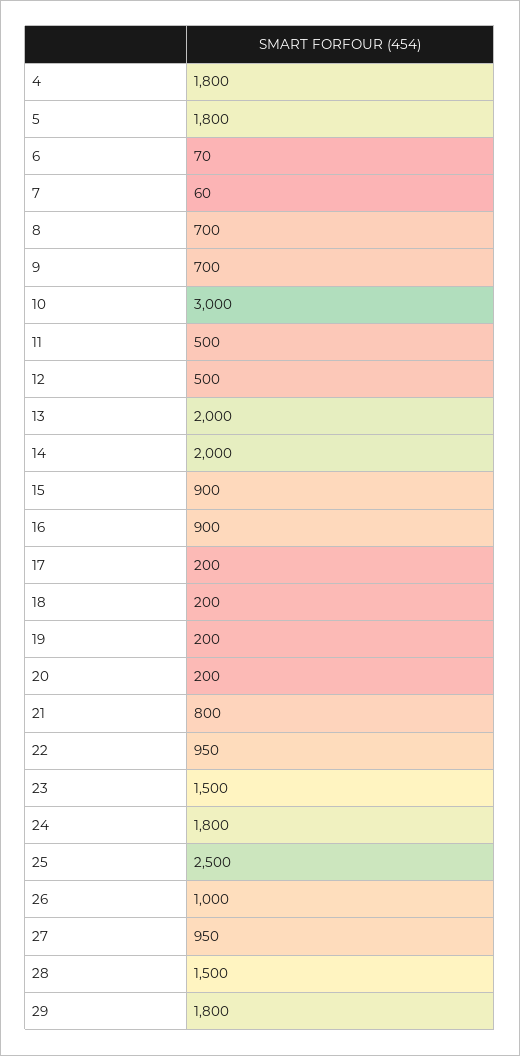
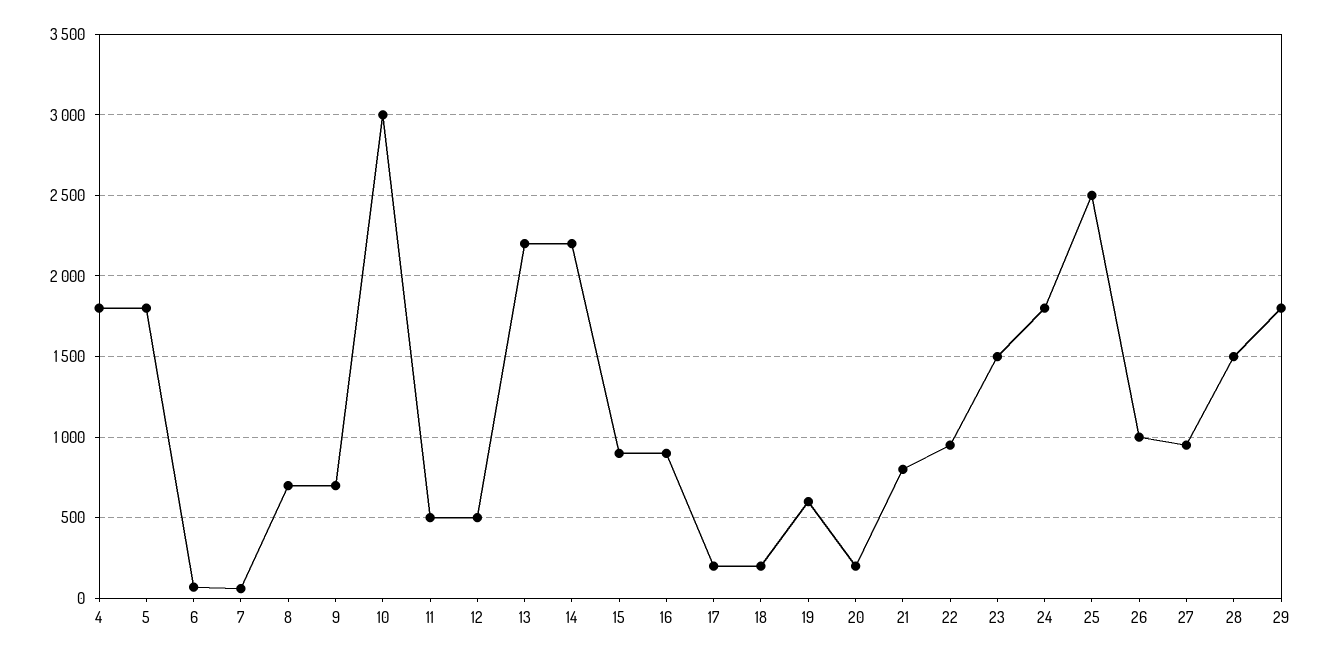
13: 2000 -> 2200
14: 2000 -> 2200
19: 200 -> 600

